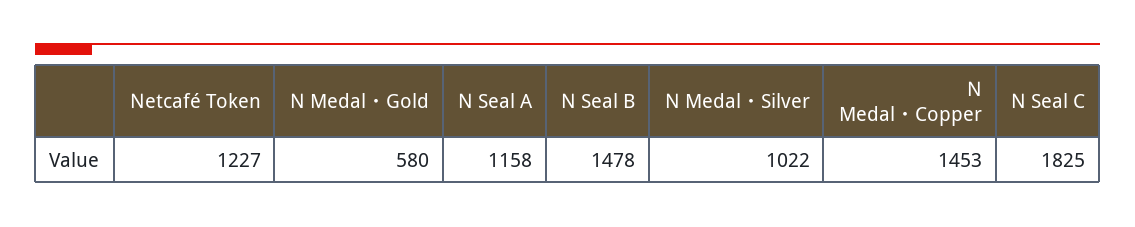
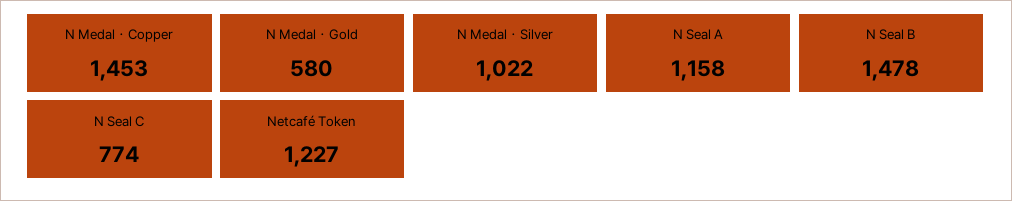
N Seal C: 1825 -> 774

